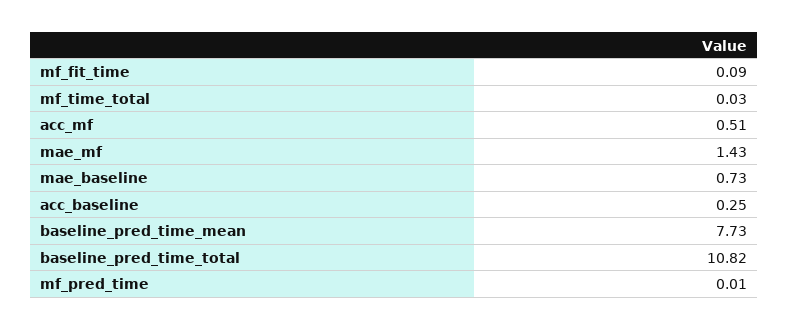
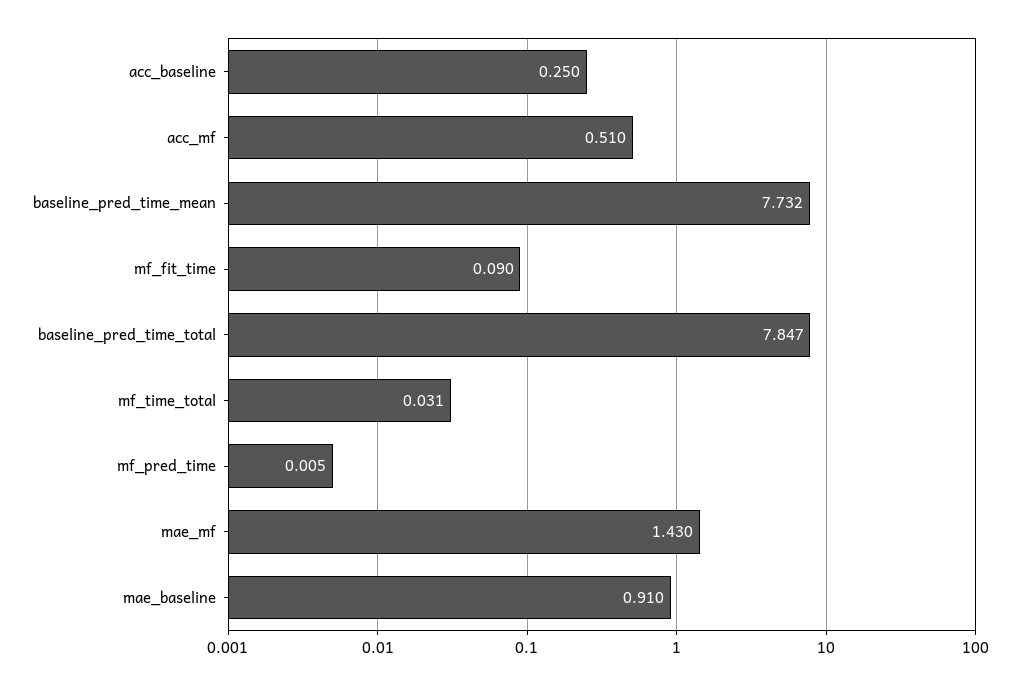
mae_baseline: 0.73 -> 0.91
baseline_pred_time_total: 10.82 -> 7.847

